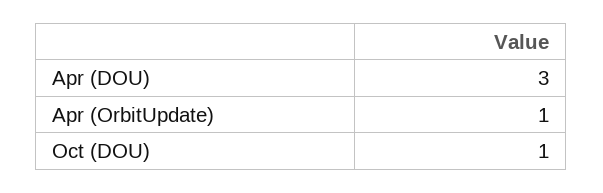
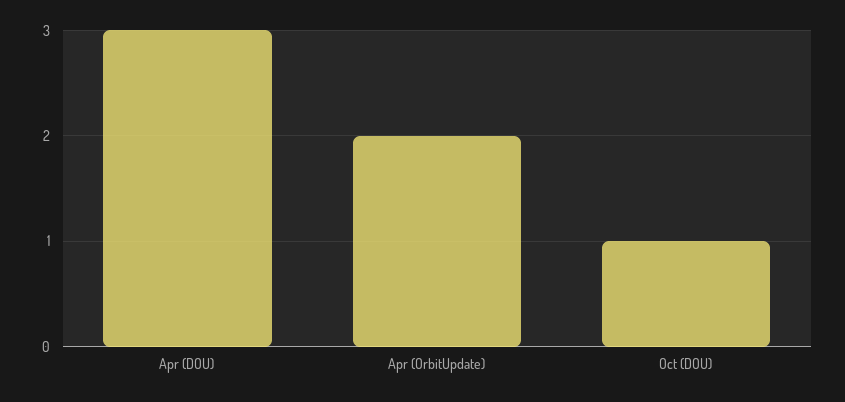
Apr (OrbitUpdate): 1 -> 2

